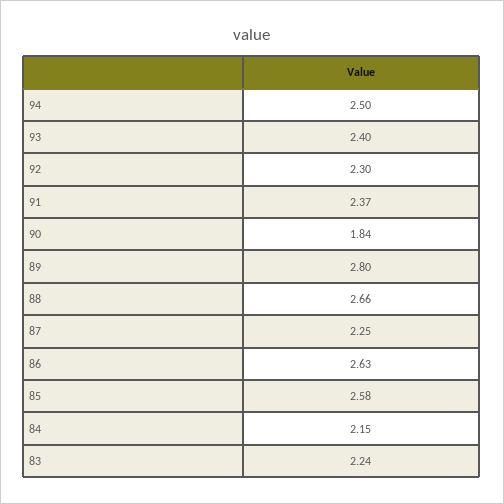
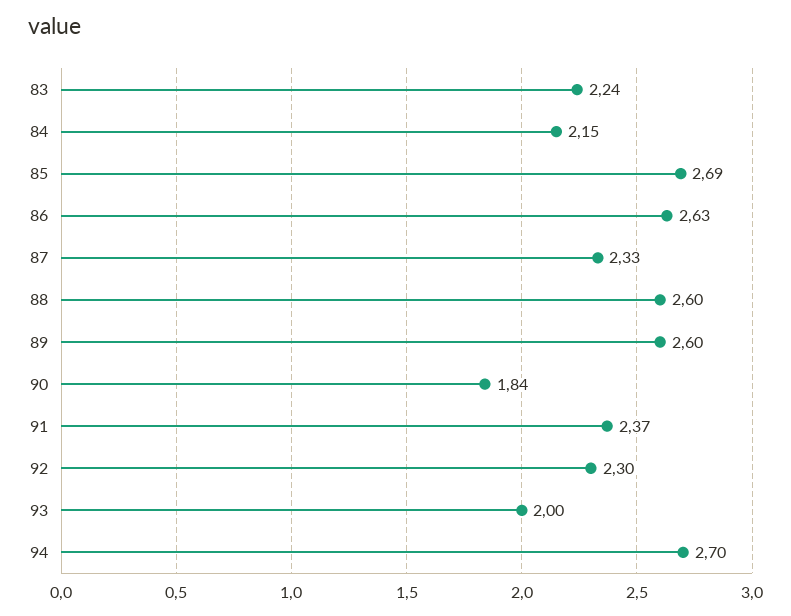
94: 2.5 -> 2.7
93: 2.4 -> 2
89: 2.8 -> 2.6
88: 2.66 -> 2.6
87: 2.25 -> 2.33
85: 2.58 -> 2.69

